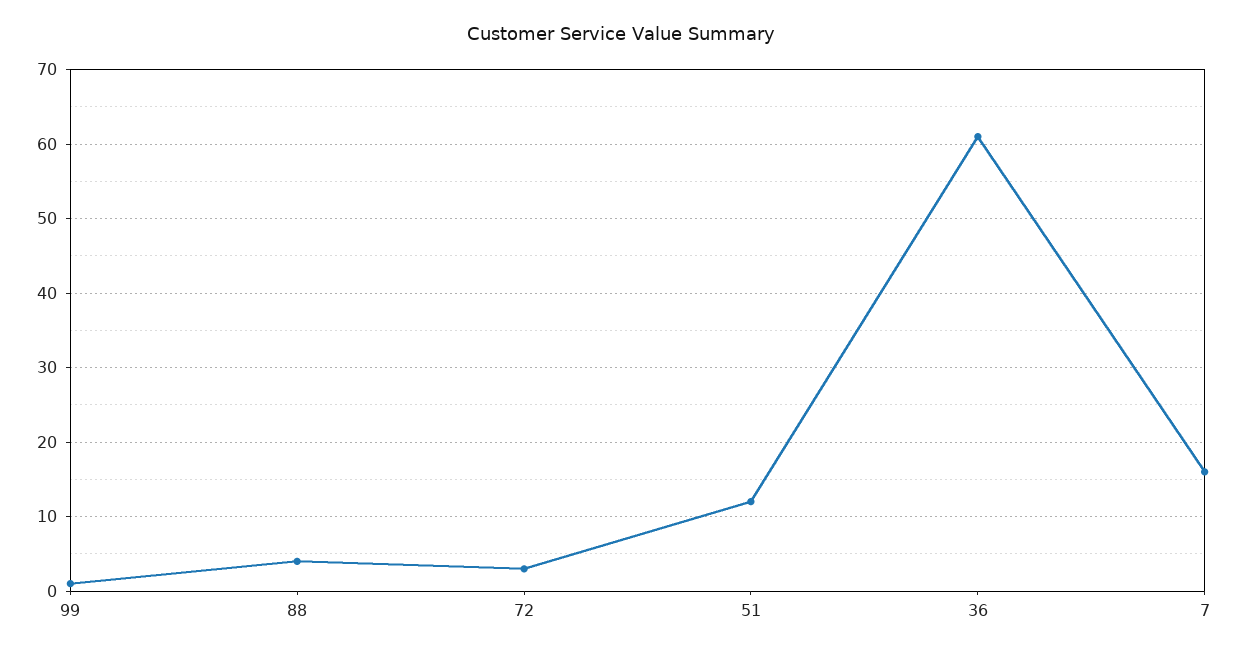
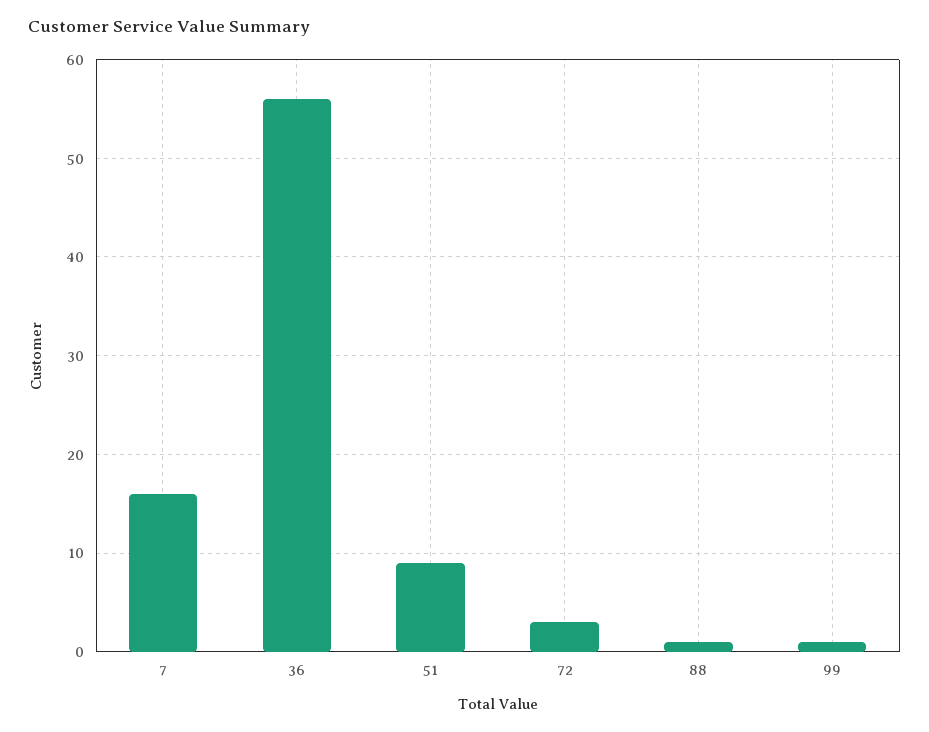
88: 4 -> 1
51: 12 -> 9
36: 61 -> 56

